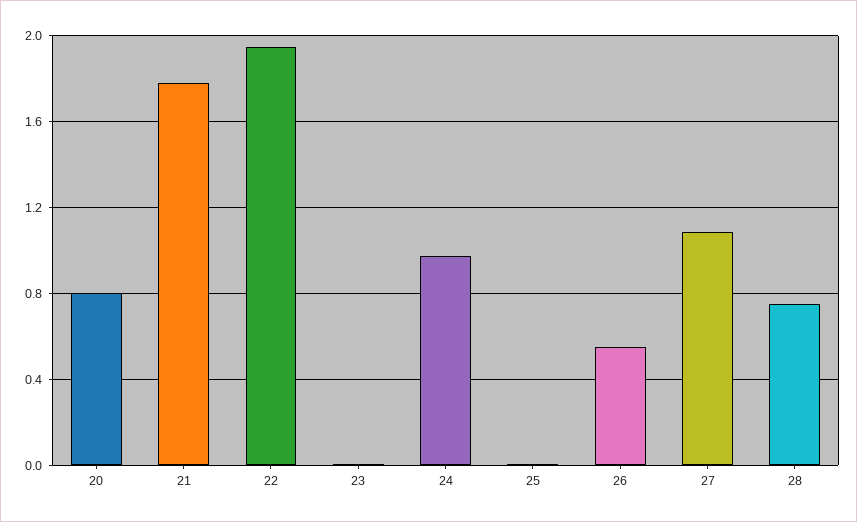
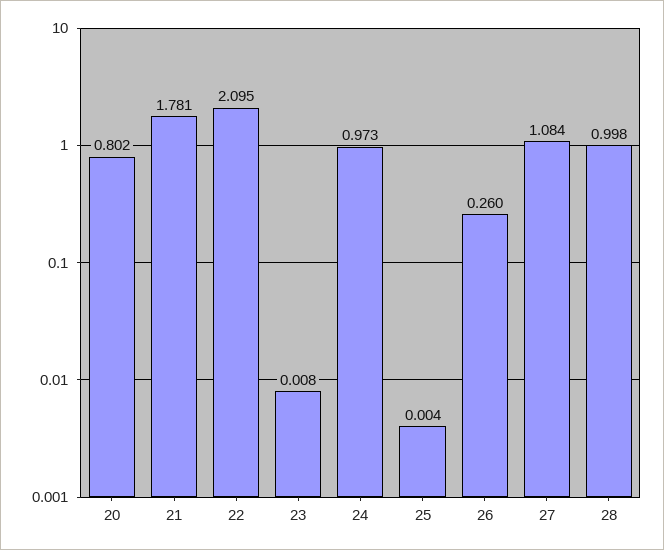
22: 1.95 -> 2.095
26: 0.55 -> 0.26
28: 0.75 -> 0.998

